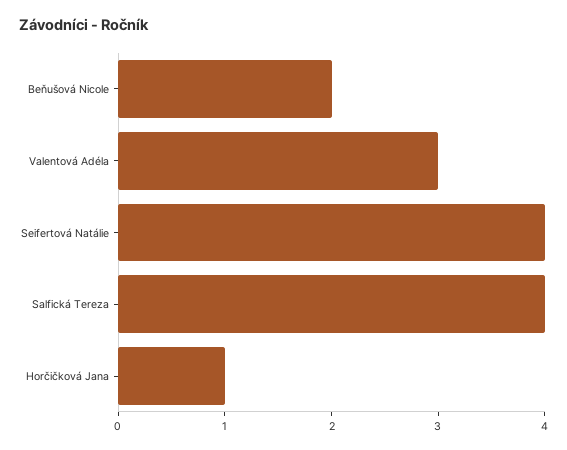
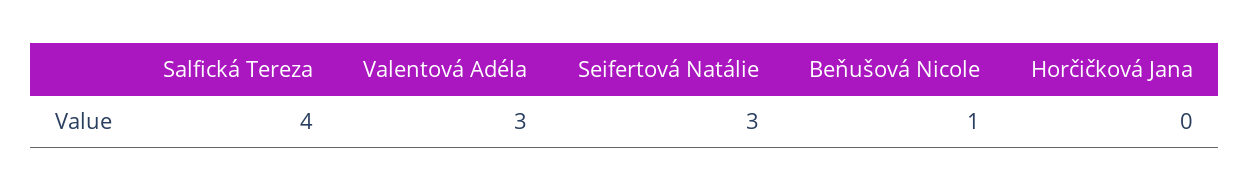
Beňušová Nicole: 2 -> 1
Seifertová Natálie: 4 -> 3
Horčičková Jana: 1 -> 0

